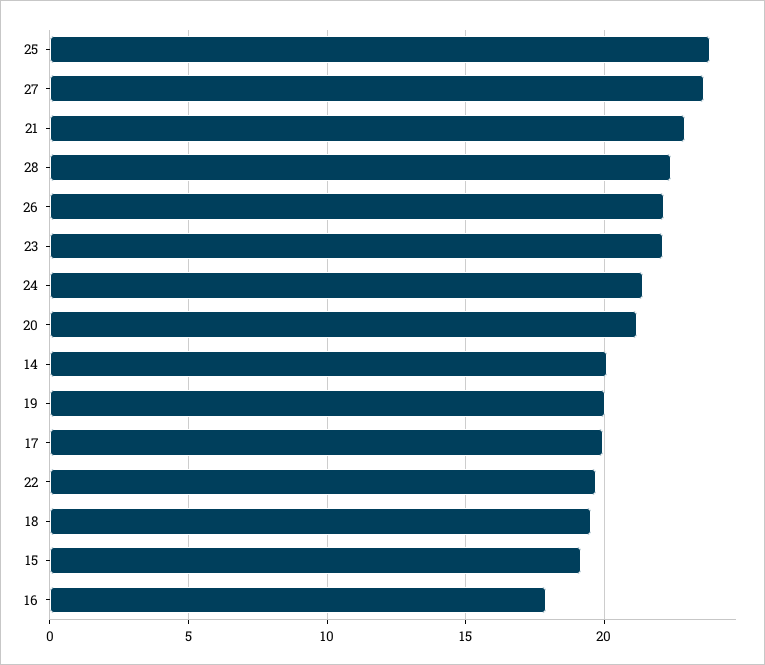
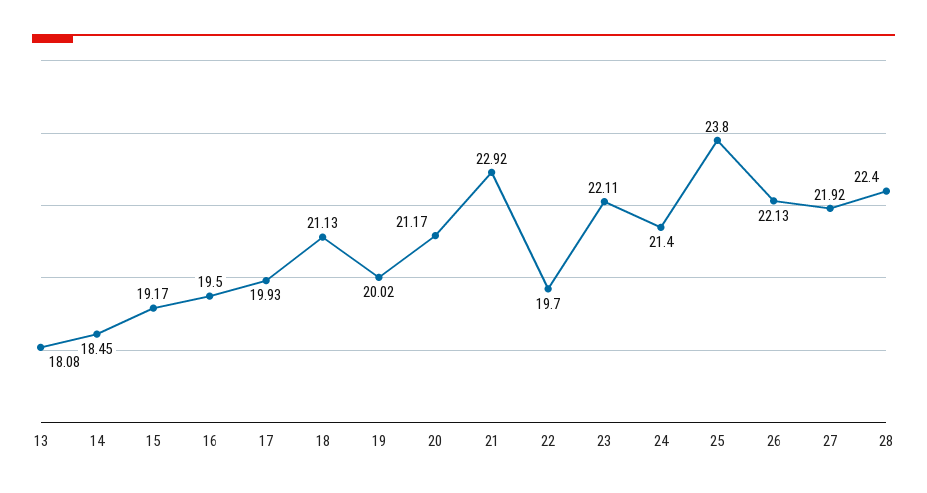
27: 23.5 -> 21.92
14: 20 -> 18.45
18: 19.5 -> 21.13
16: 18 -> 19.5
13: none -> 18.08

